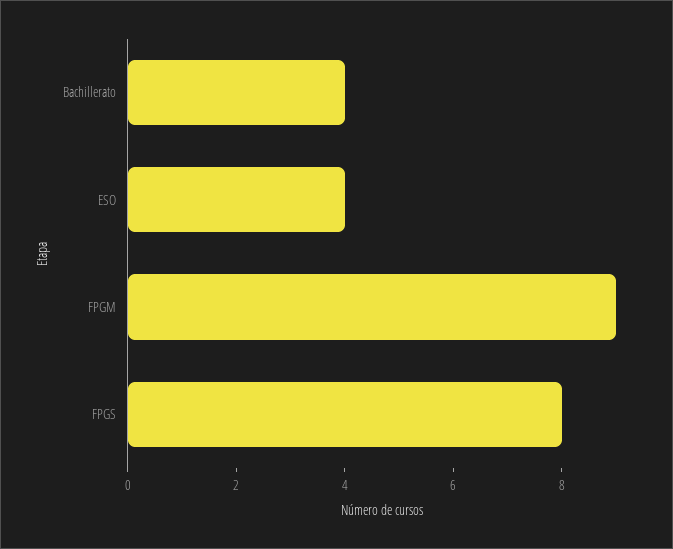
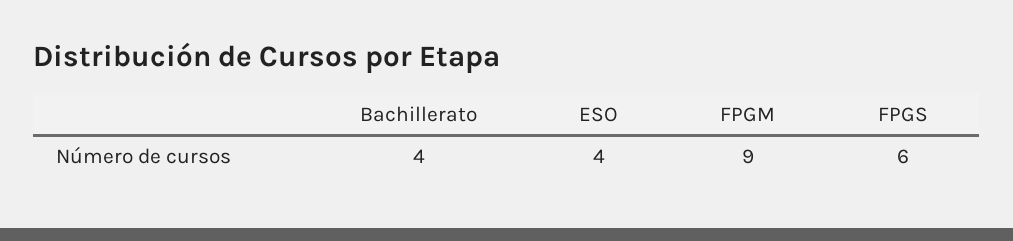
FPGS: 8 -> 6

